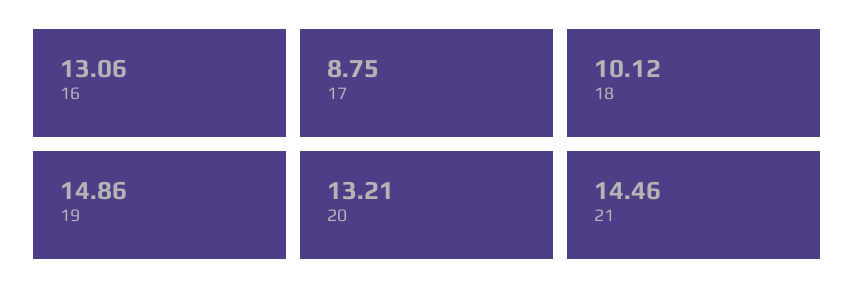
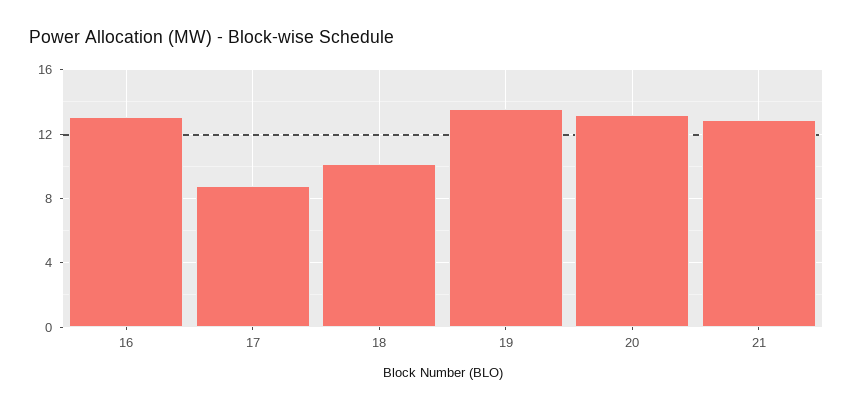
19: 14.86 -> 13.5
21: 14.46 -> 13

